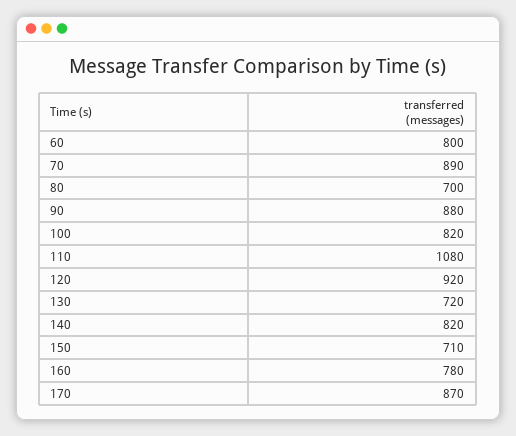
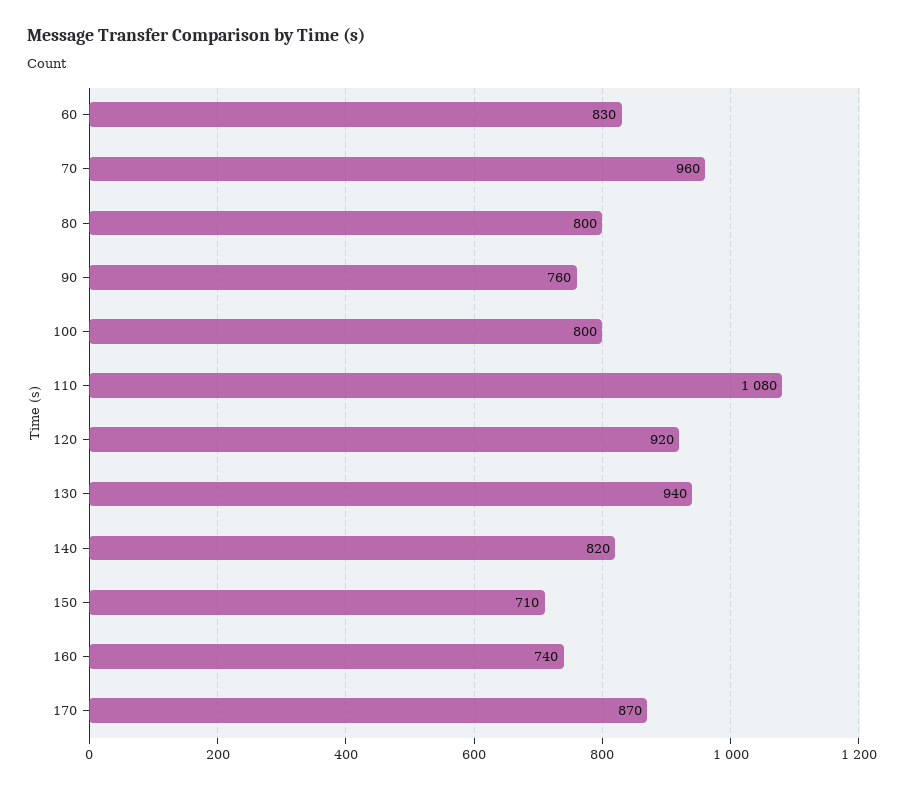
60: 800 -> 830
70: 890 -> 960
80: 700 -> 800
90: 880 -> 760
100: 820 -> 800
130: 720 -> 940
160: 780 -> 740

